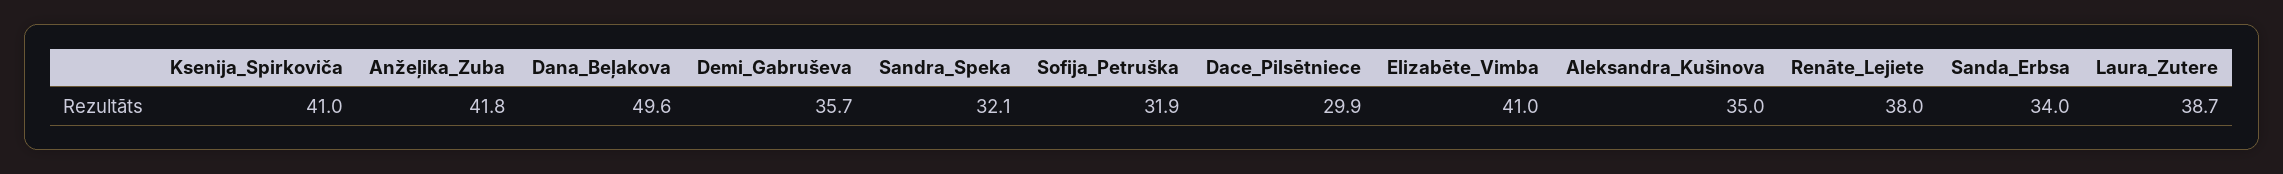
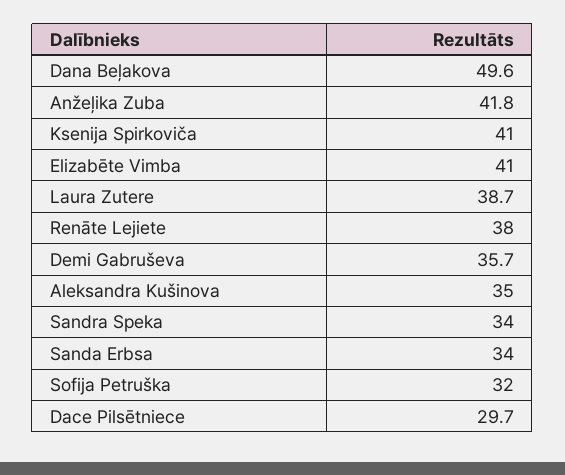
Sandra_Speka: 32.1 -> 34
Sofija_Petruška: 31.9 -> 32
Dace_Pilsētniece: 29.9 -> 29.7

